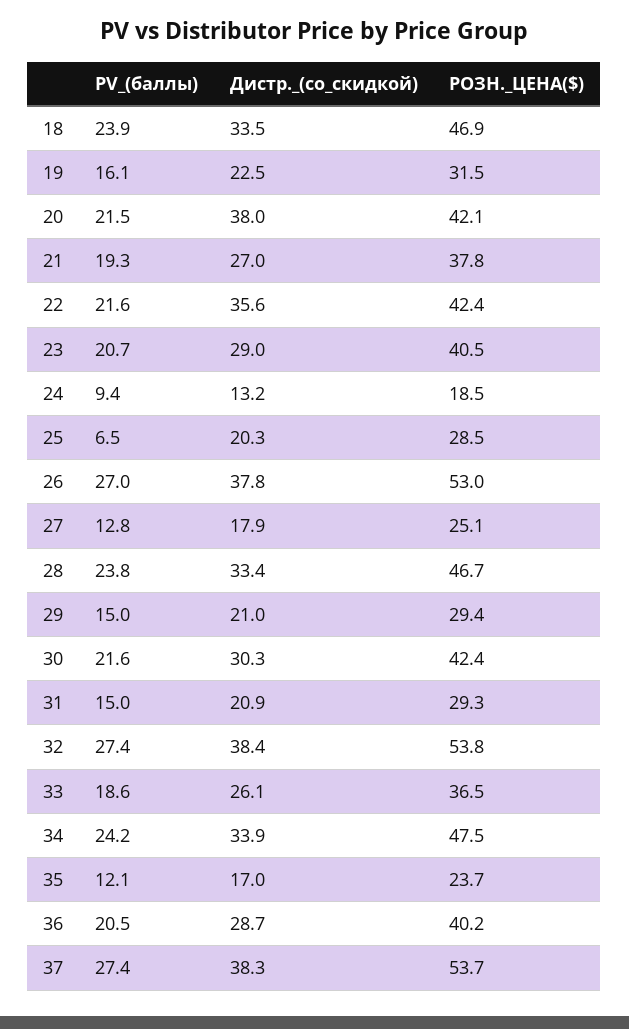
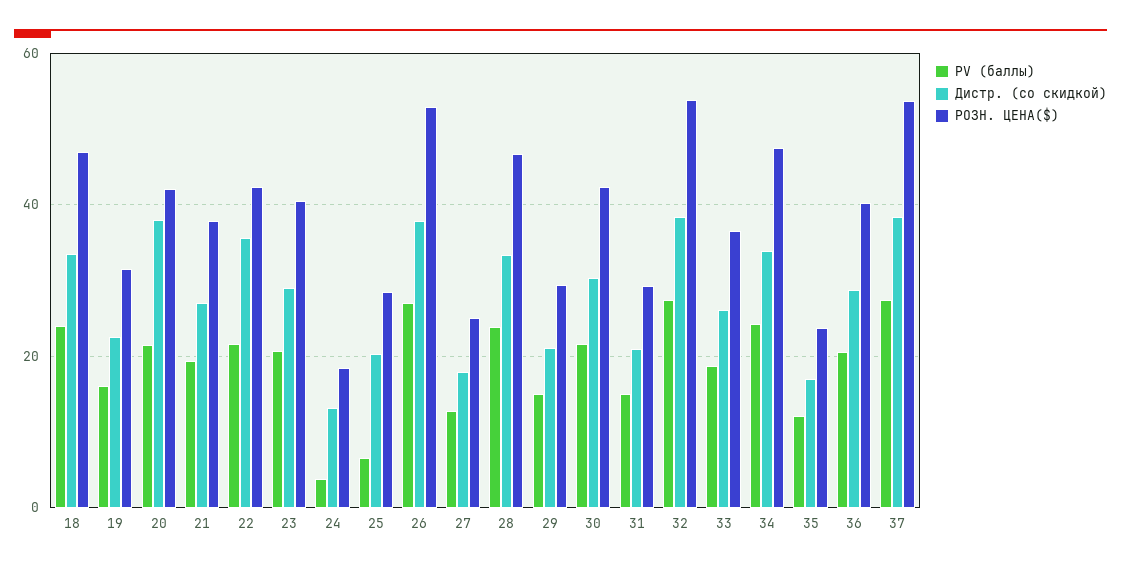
PV_(баллы), 24: 9.4 -> 4

